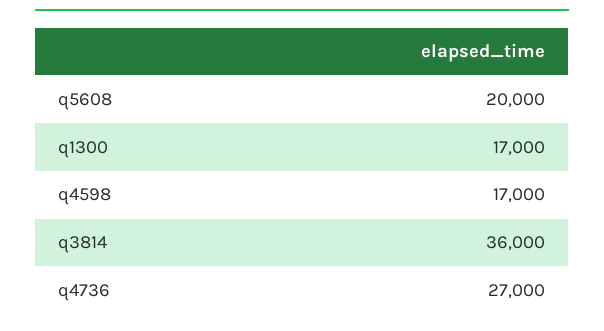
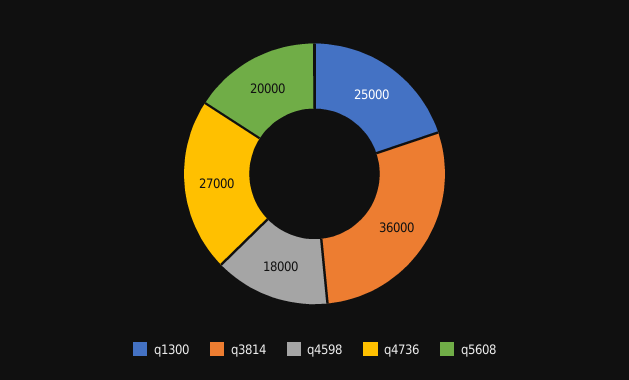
q1300: 17000 -> 25000
q4598: 17000 -> 18000

